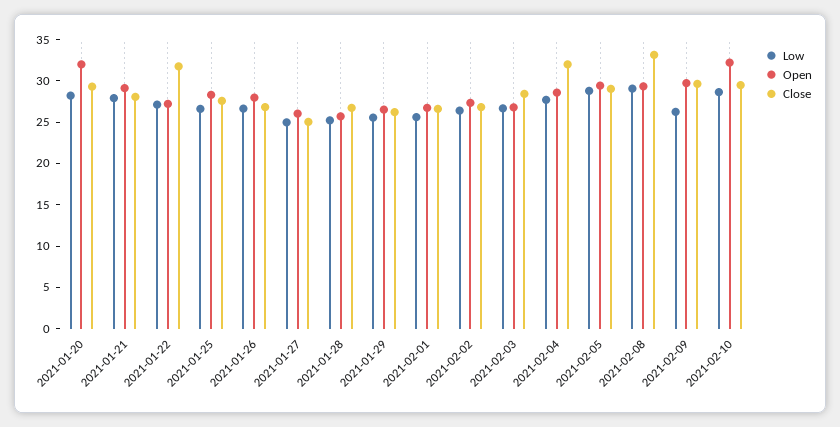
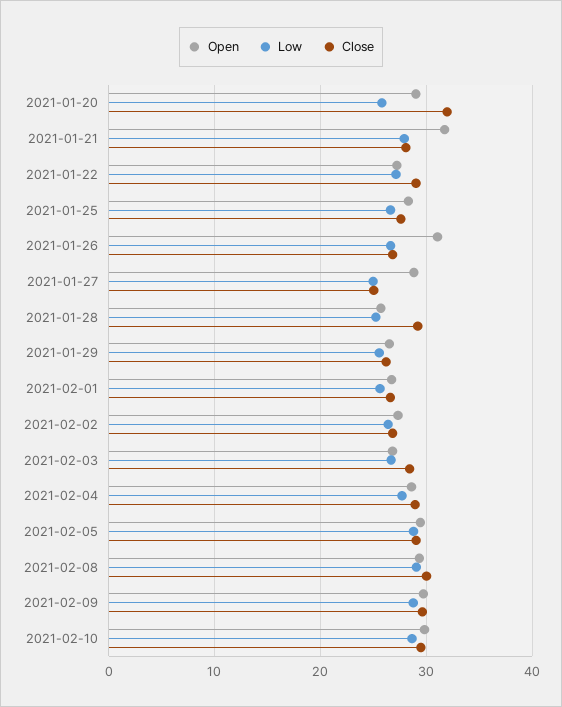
Low, 2021-01-20: 28 -> 26
Open, 2021-01-20: 32 -> 29
Close, 2021-01-20: 29 -> 32
Open, 2021-01-21: 29 -> 32
Close, 2021-01-22: 32 -> 29
Open, 2021-01-26: 28 -> 31
Open, 2021-01-27: 26 -> 29
Close, 2021-01-28: 27 -> 29
Close, 2021-02-04: 32 -> 29
Close, 2021-02-08: 33 -> 30
Low, 2021-02-09: 26 -> 29
Open, 2021-02-10: 32 -> 30

